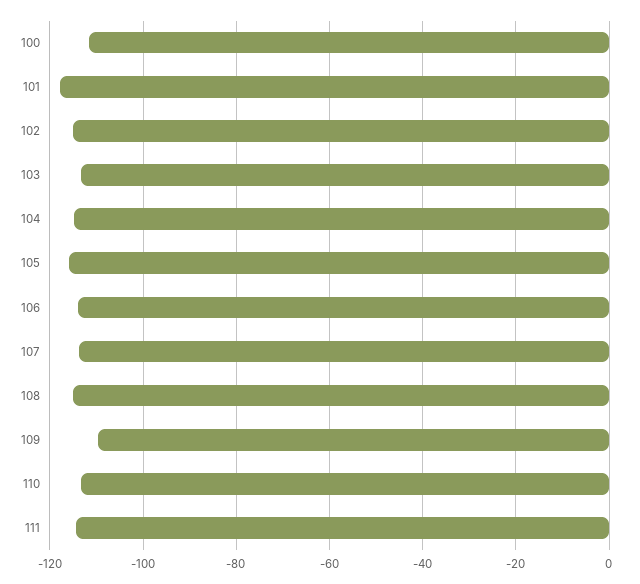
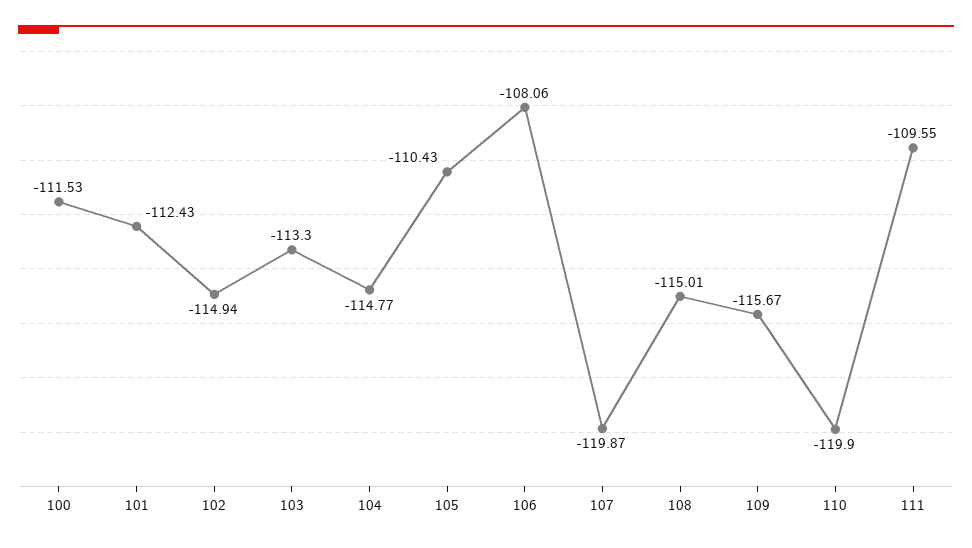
101: -118 -> -112.43
105: -116 -> -110.43
106: -114 -> -108.06
107: -114 -> -119.87
109: -110 -> -115.67
110: -114 -> -119.9
111: -114 -> -109.55

